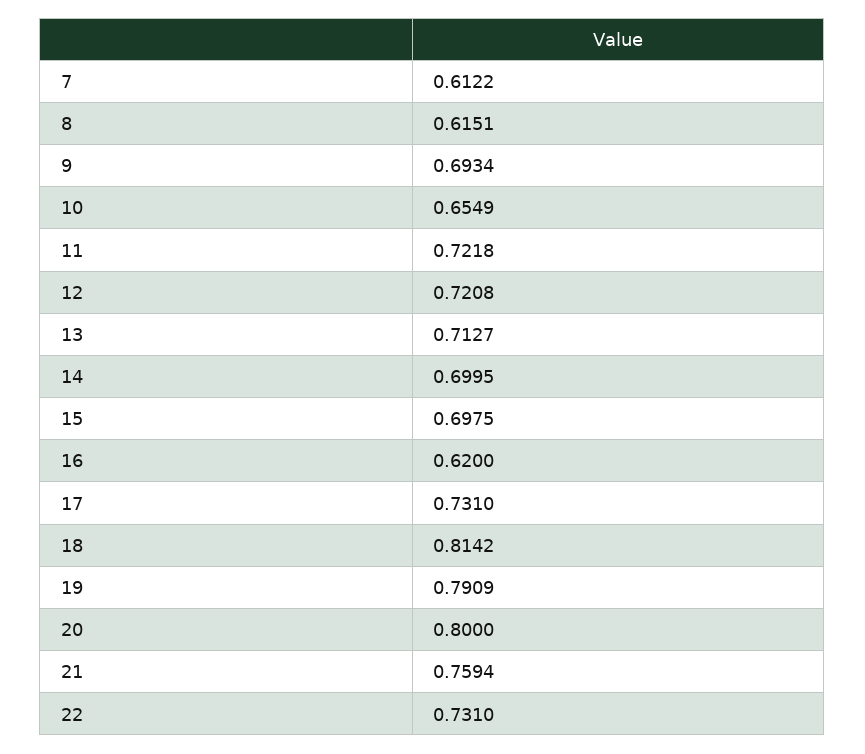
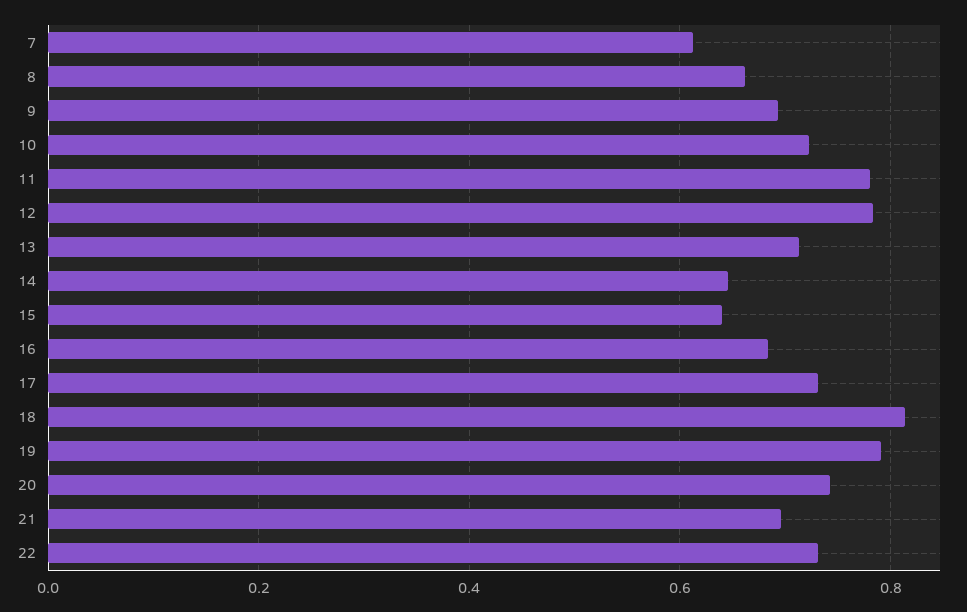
8: 0.6151 -> 0.66
10: 0.6549 -> 0.72
11: 0.7218 -> 0.78
12: 0.7208 -> 0.78
14: 0.6995 -> 0.64
15: 0.6975 -> 0.64
16: 0.62 -> 0.68
20: 0.8 -> 0.74
21: 0.7594 -> 0.7

